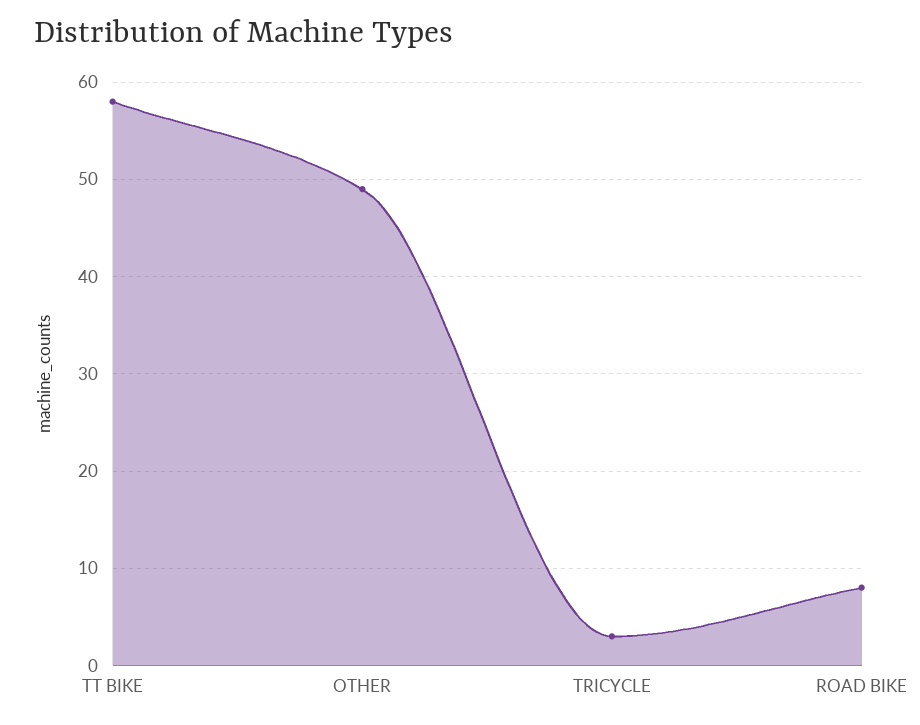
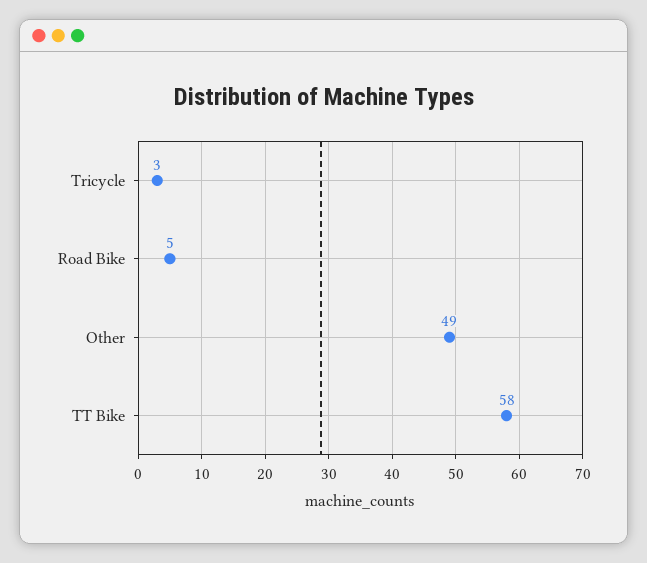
ROAD BIKE: 8 -> 5

